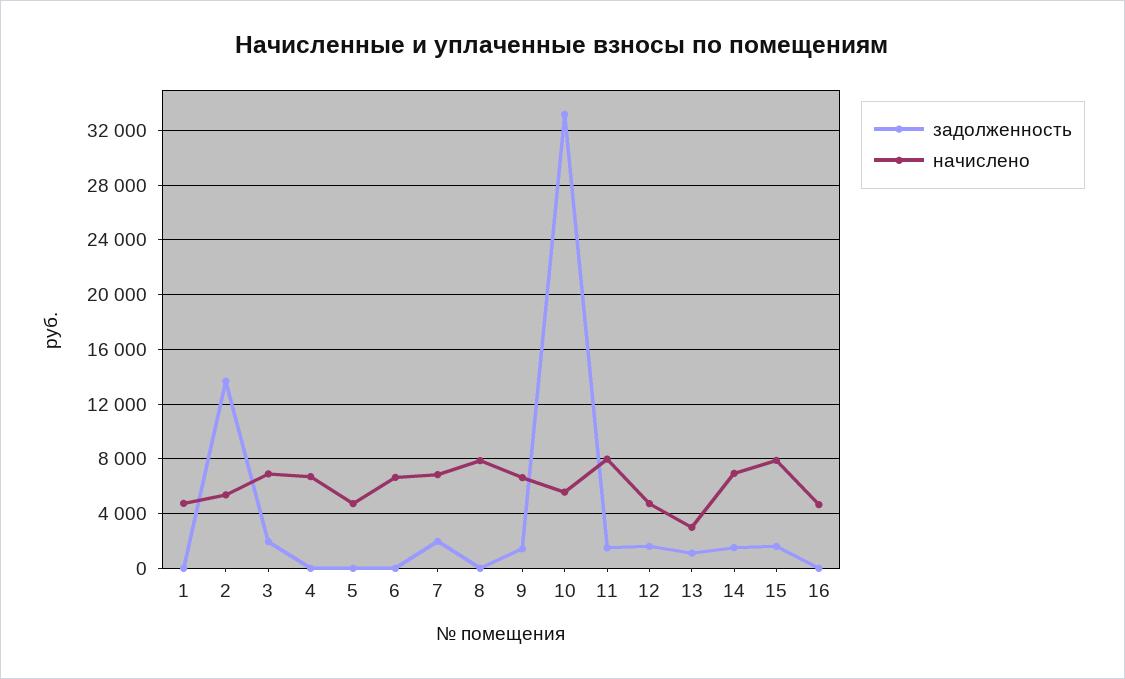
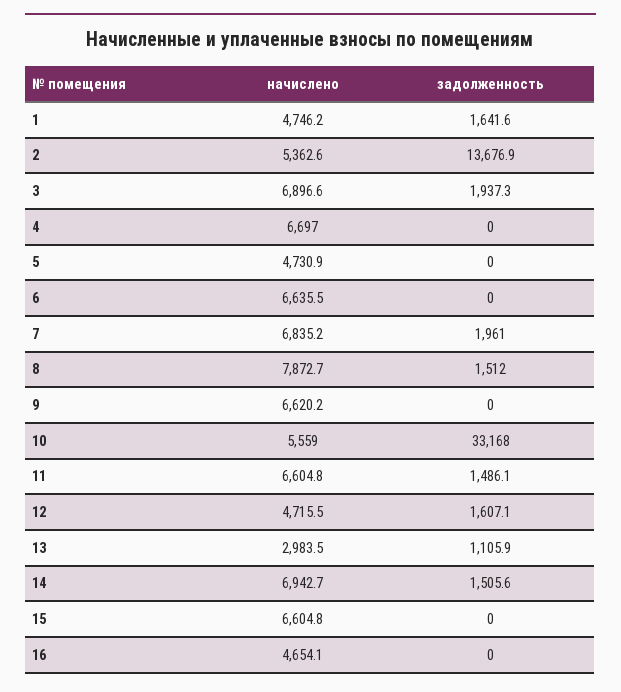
задолженность, 1: 0 -> 1641.6
задолженность, 8: 0 -> 1512
задолженность, 9: 1500 -> 0
начислено, 11: 8000 -> 6604.8
задолженность, 15: 1500 -> 0
начислено, 15: 8000 -> 6604.8

